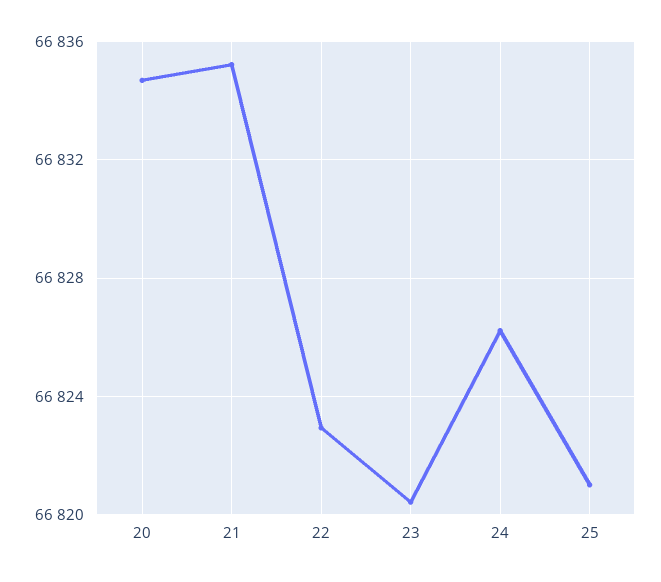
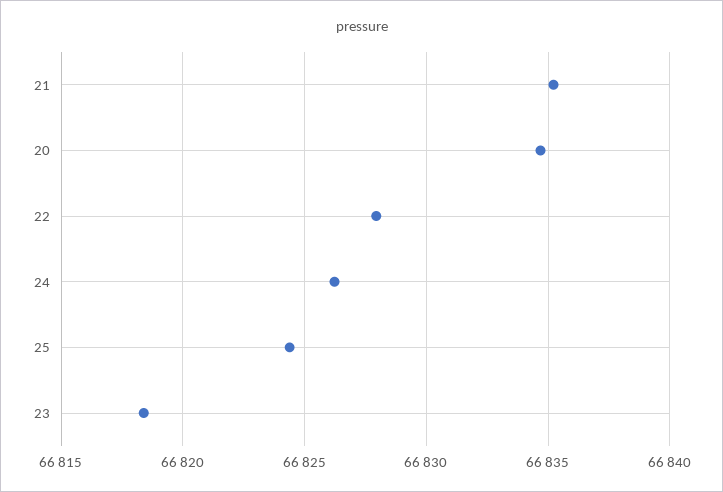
22: 66823 -> 66828
23: 66820.5 -> 66818.5
25: 66821 -> 66824.5

